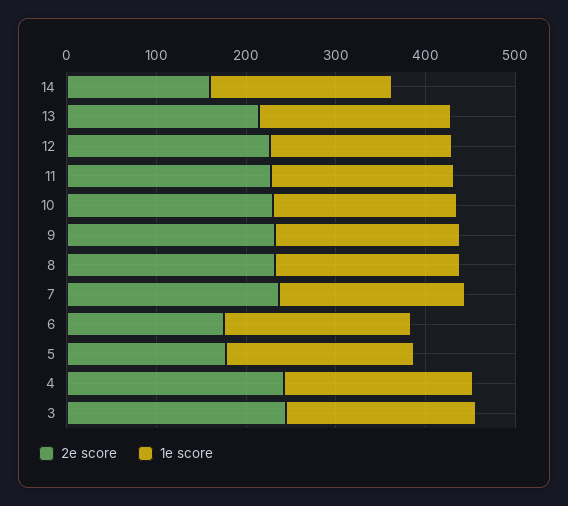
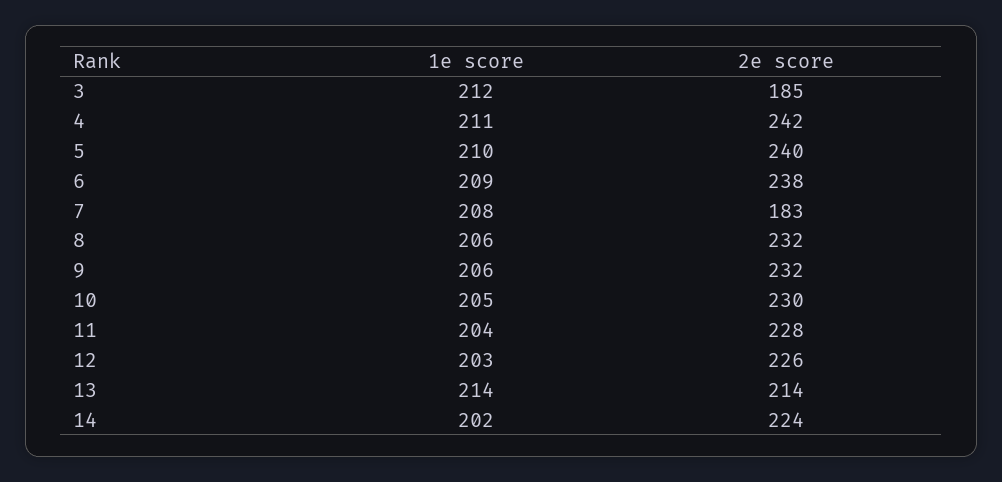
2e score, 14: 160 -> 224
2e score, 7: 240 -> 183
2e score, 6: 180 -> 238
2e score, 5: 180 -> 240
2e score, 3: 240 -> 185

